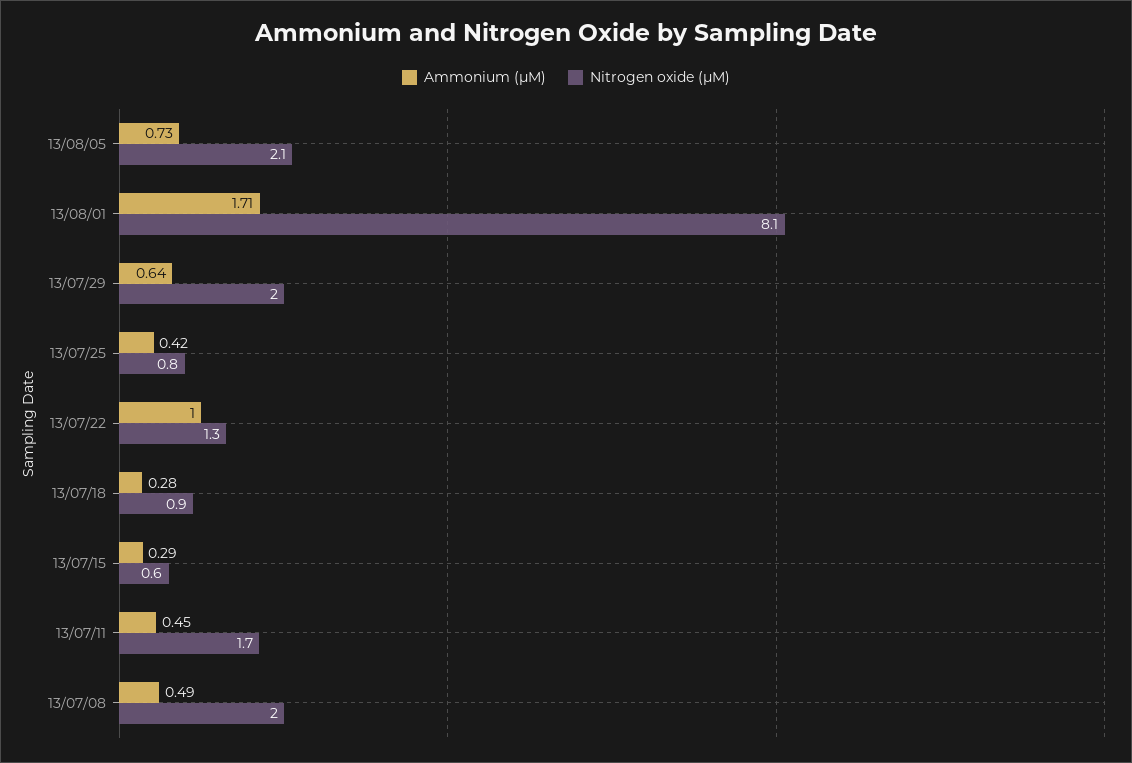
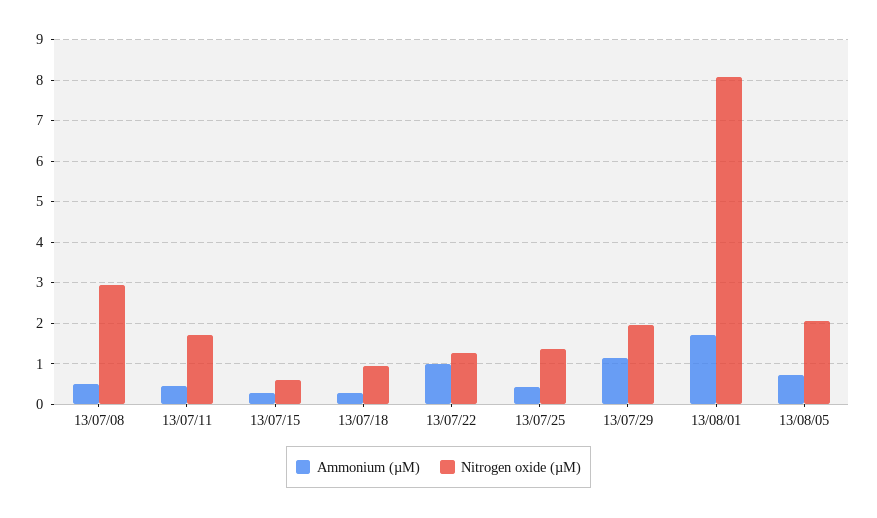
Ammonium (µM), 13/07/29: 0.64 -> 1.2
Nitrogen oxide (µM), 13/07/25: 0.8 -> 1.4
Nitrogen oxide (µM), 13/07/08: 2 -> 3

